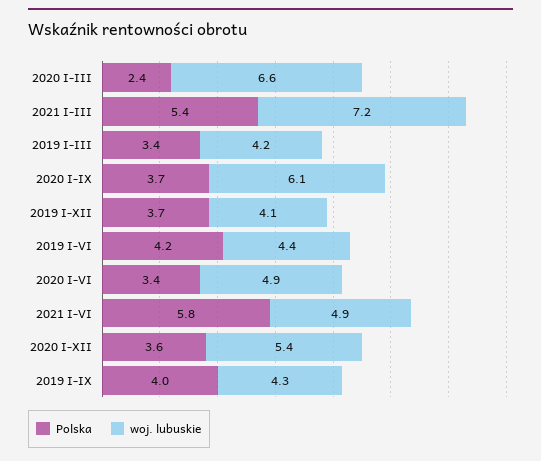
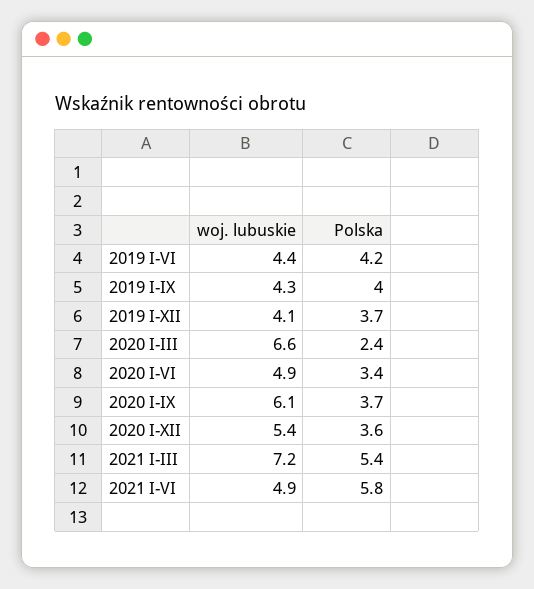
Polska, 2019 I-III: 3.4 -> none
woj. lubuskie, 2019 I-III: 4.2 -> none

